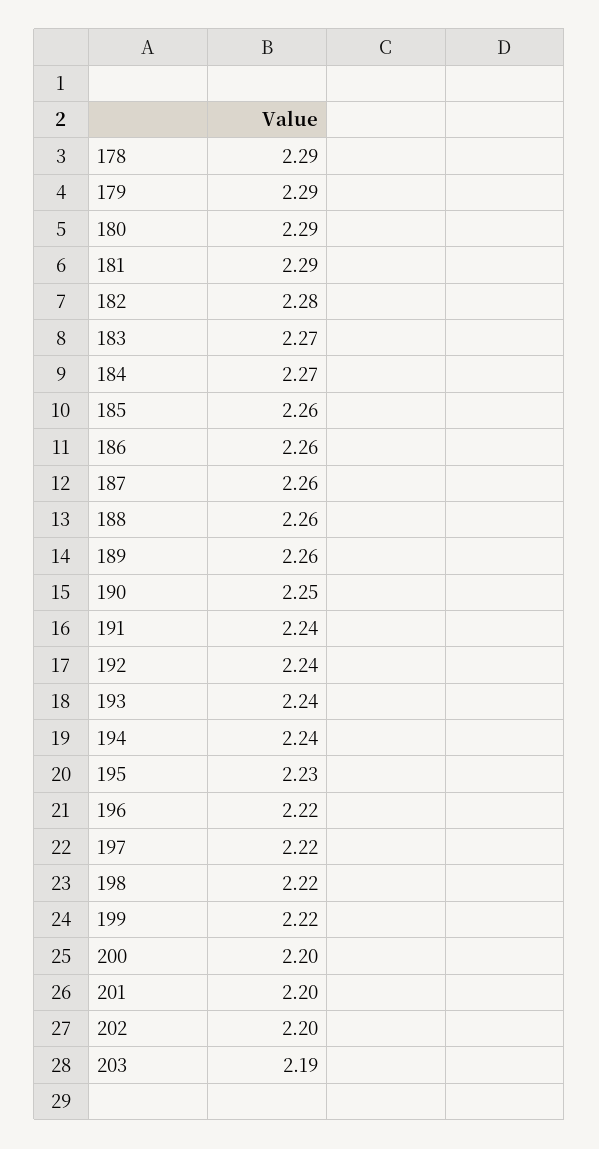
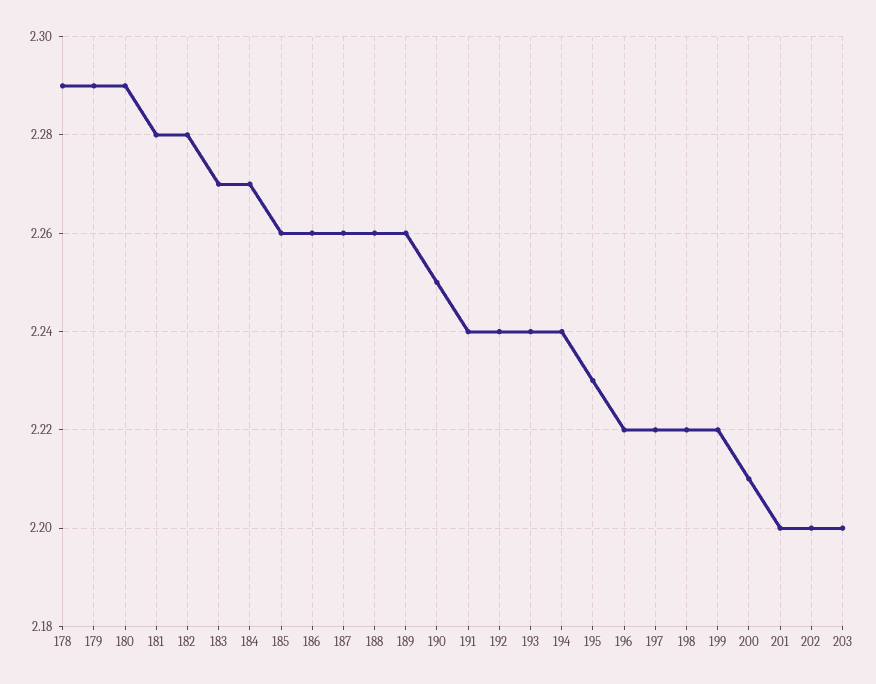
181: 2.29 -> 2.28
200: 2.2 -> 2.21
203: 2.19 -> 2.2

